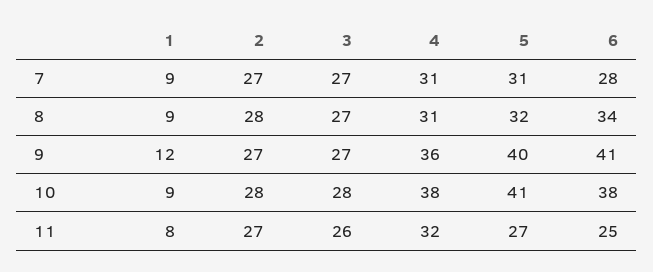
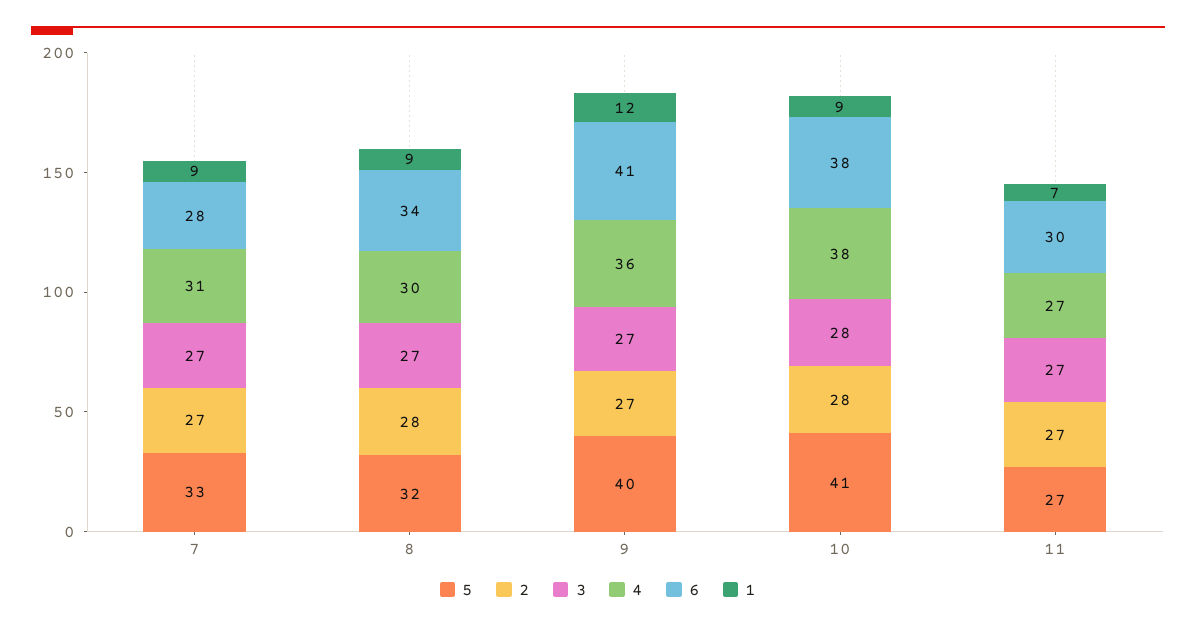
5, 7: 31 -> 33
4, 8: 31 -> 30
1, 11: 8 -> 7
3, 11: 26 -> 27
4, 11: 32 -> 27
6, 11: 25 -> 30

